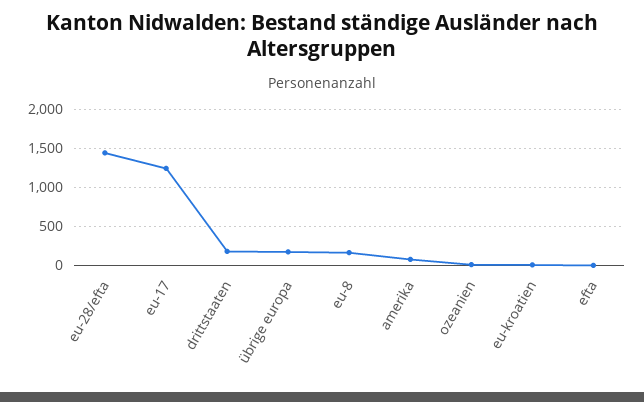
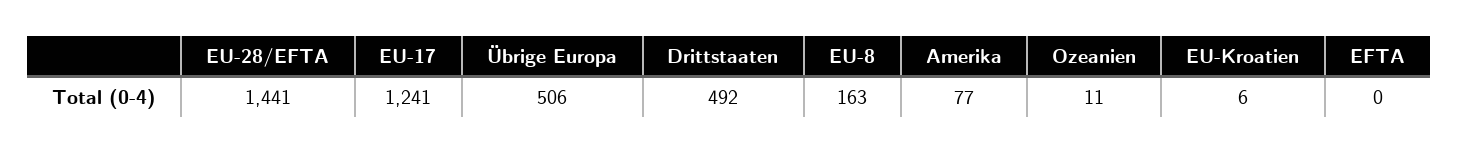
drittstaaten: 200 -> 492
übrige europa: 200 -> 506

